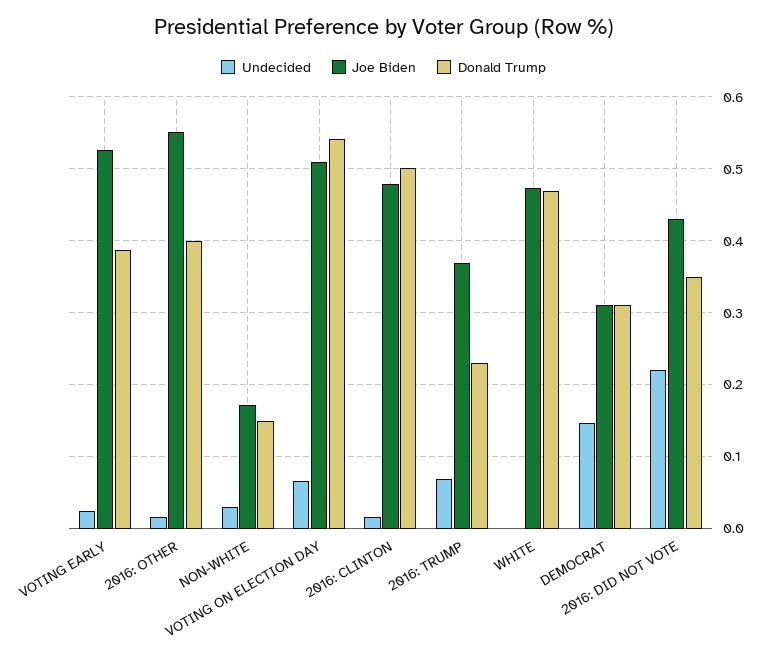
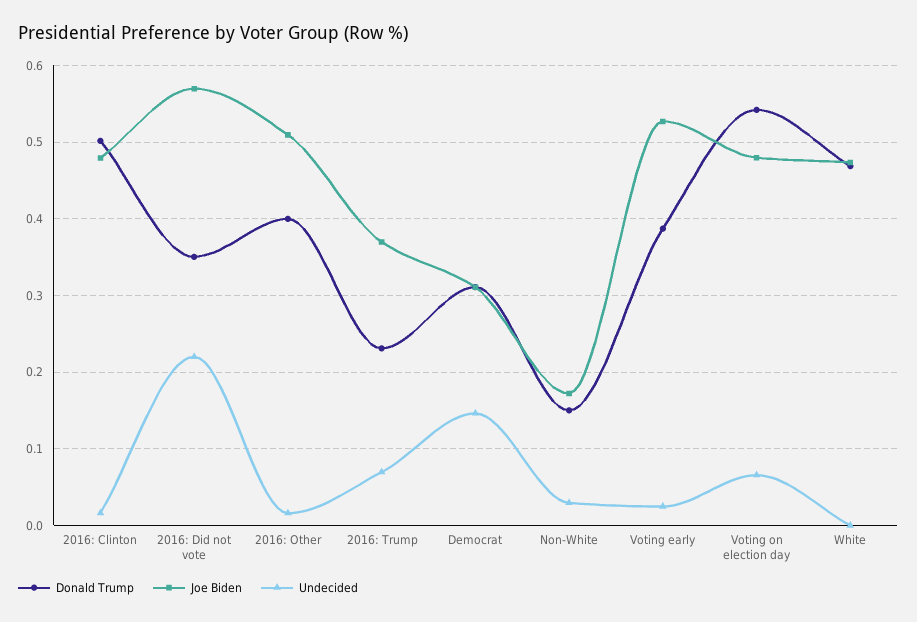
Joe Biden, 2016: OTHER: 0.55 -> 0.51
Joe Biden, VOTING ON ELECTION DAY: 0.51 -> 0.48
Joe Biden, 2016: DID NOT VOTE: 0.43 -> 0.57

